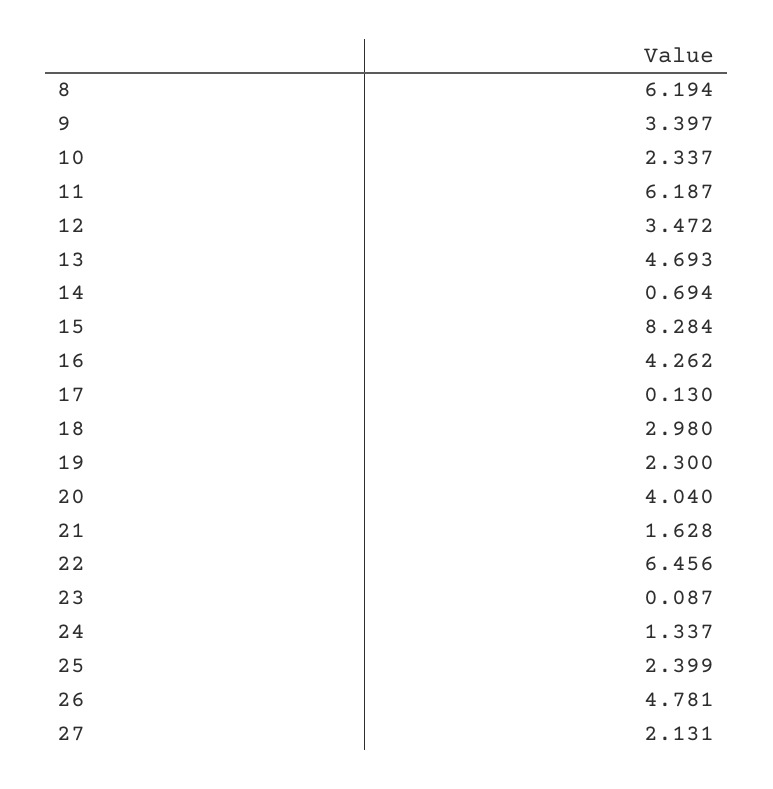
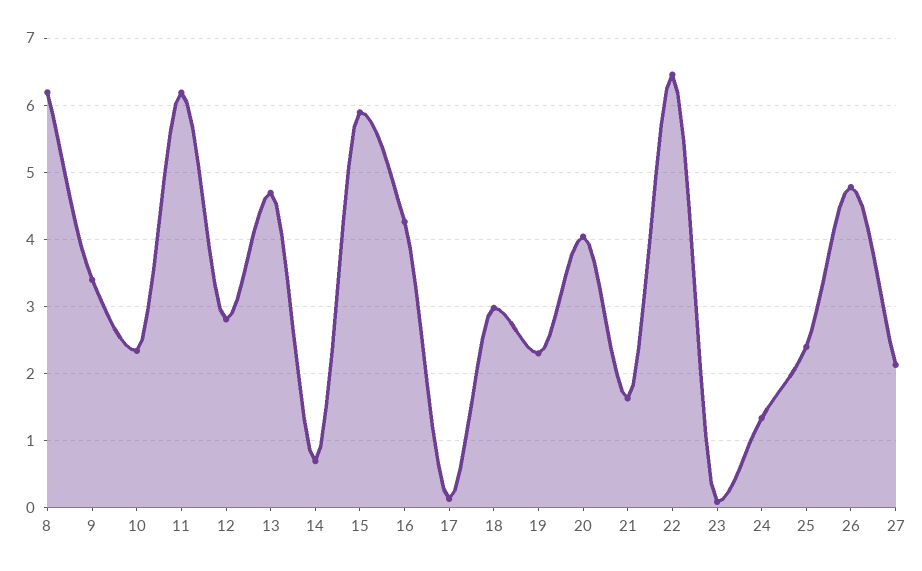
12: 3.472 -> 2.8
15: 8.284 -> 5.9

